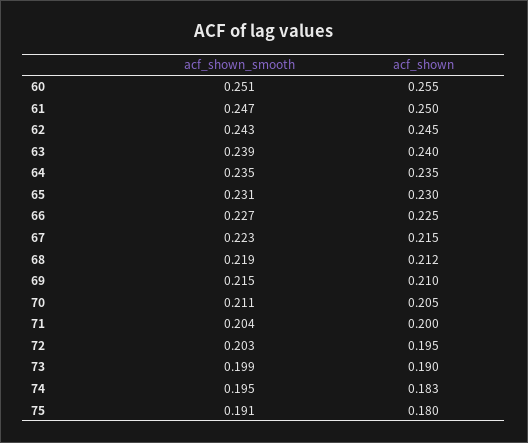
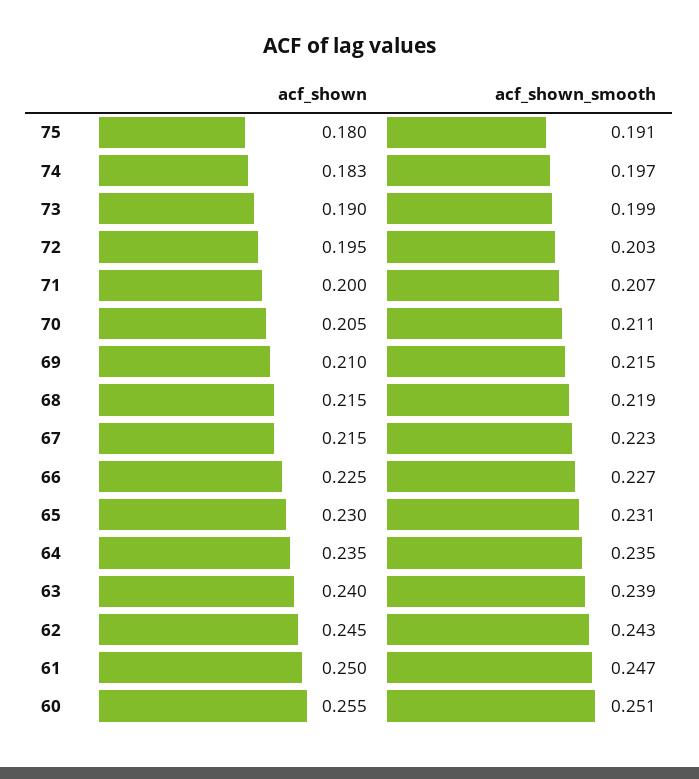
acf_shown, 68: 0.212 -> 0.215
acf_shown_smooth, 71: 0.204 -> 0.207
acf_shown_smooth, 74: 0.195 -> 0.197

